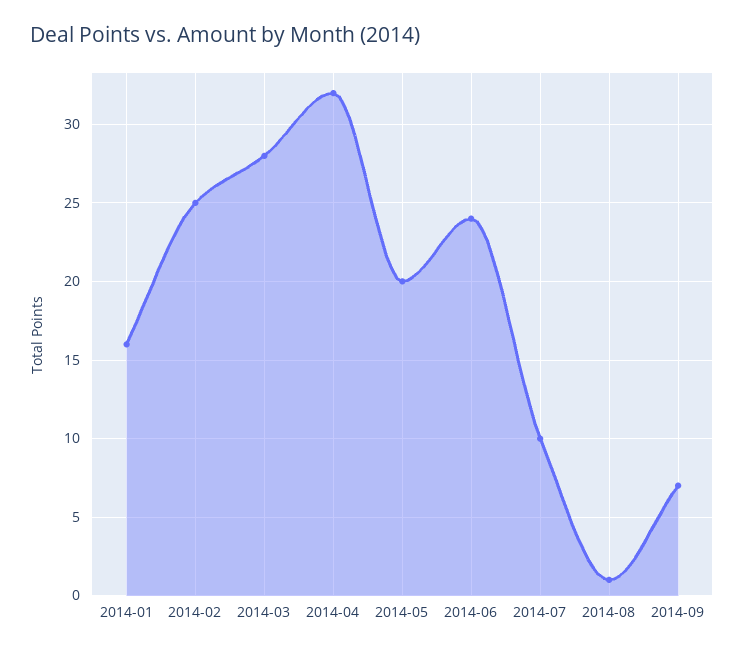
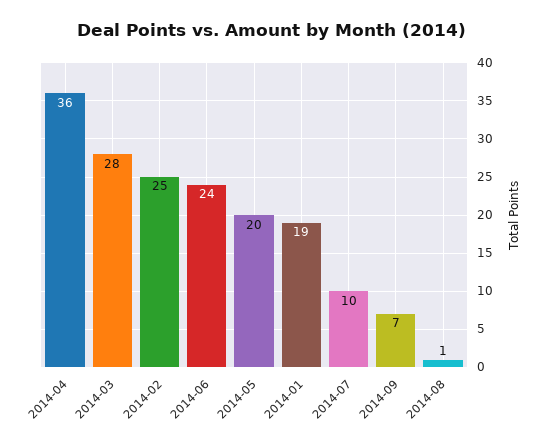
2014-01: 16 -> 19
2014-04: 32 -> 36

